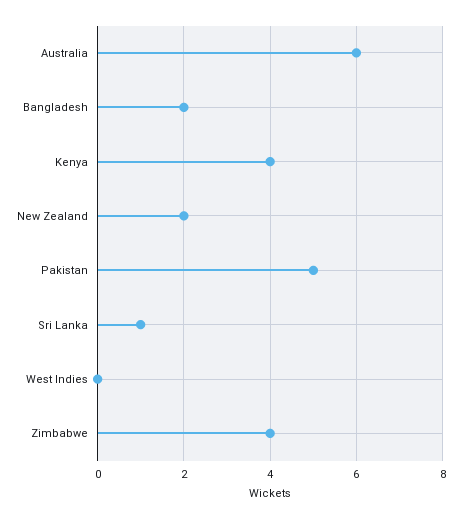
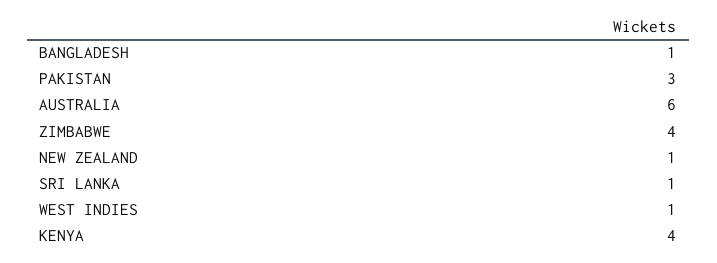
Bangladesh: 2 -> 1
New Zealand: 2 -> 1
Pakistan: 5 -> 3
West Indies: 0 -> 1

